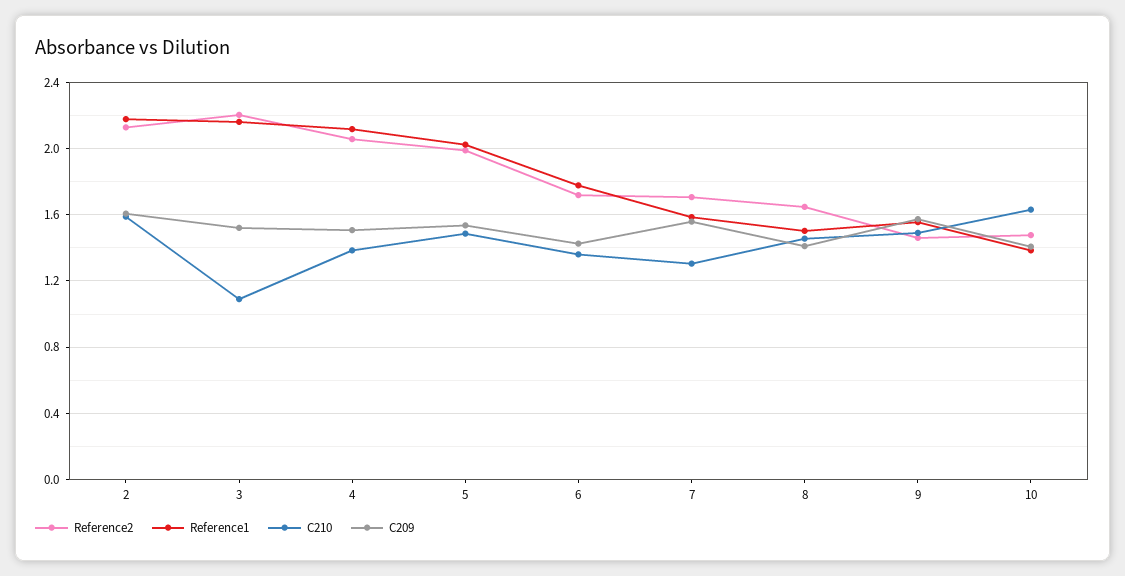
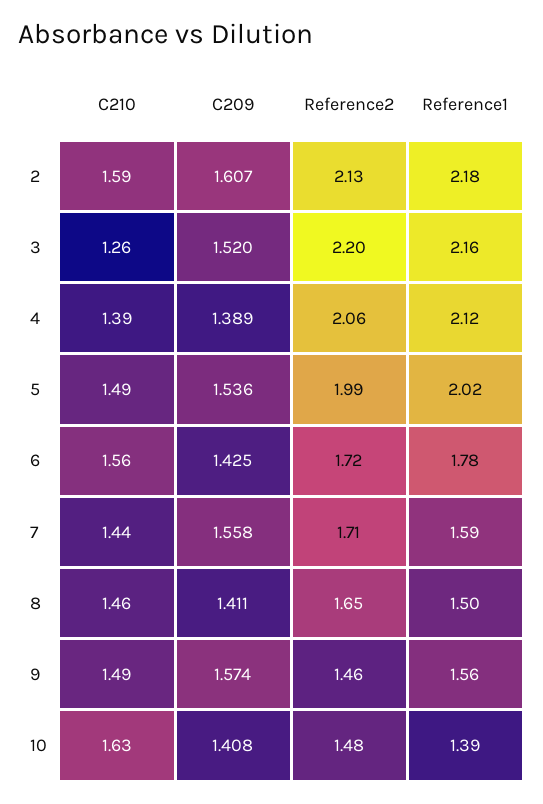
C210, 3: 1.1 -> 1.26
C209, 4: 1.5 -> 1.389
C210, 6: 1.35 -> 1.56
C210, 7: 1.3 -> 1.44

